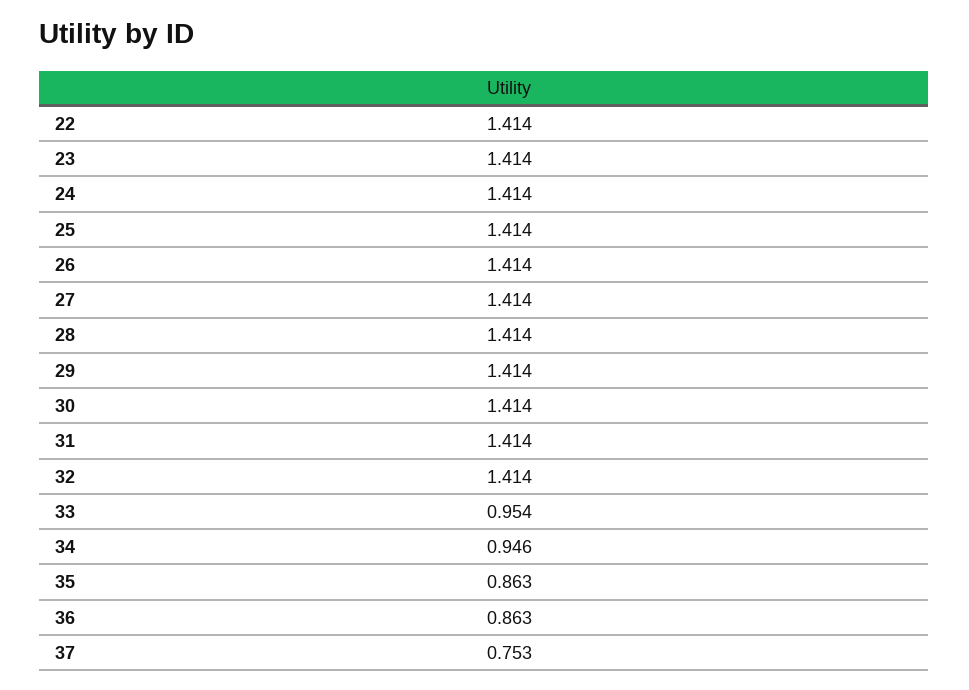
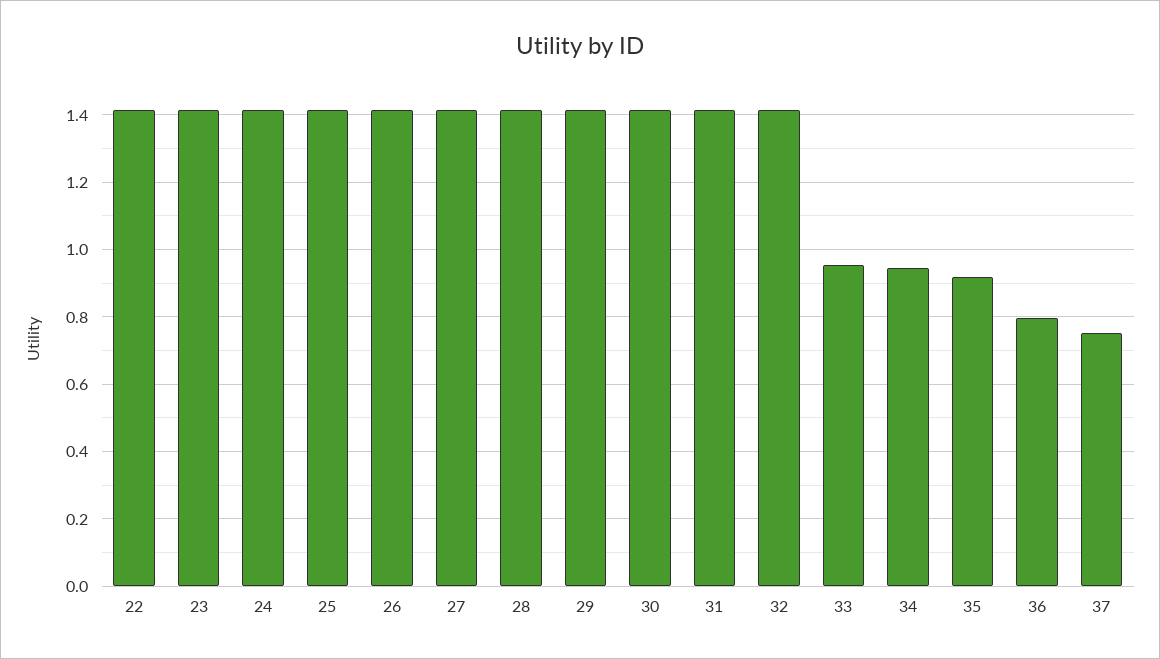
35: 0.863 -> 0.92
36: 0.863 -> 0.8

